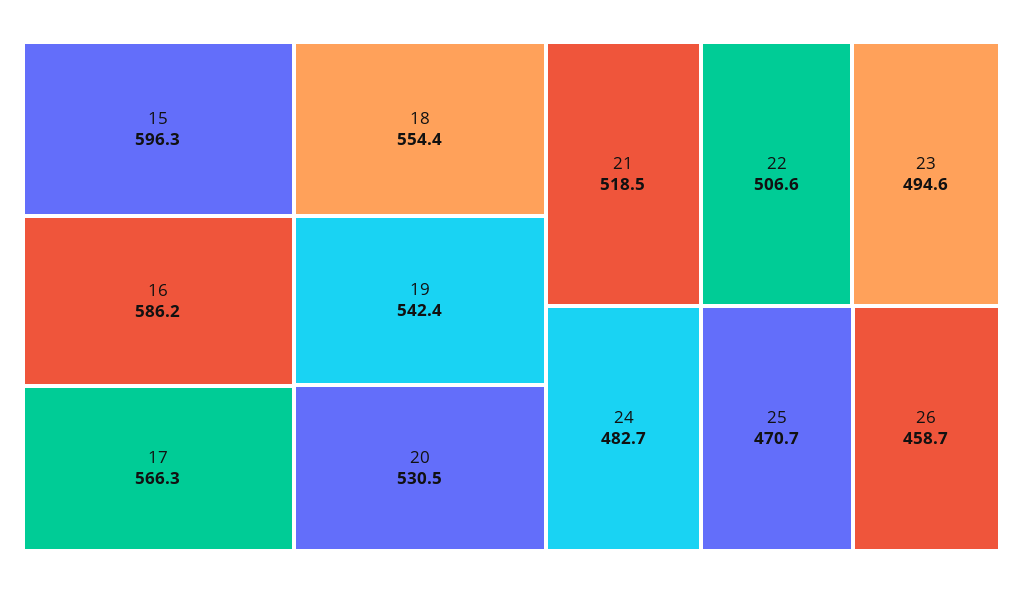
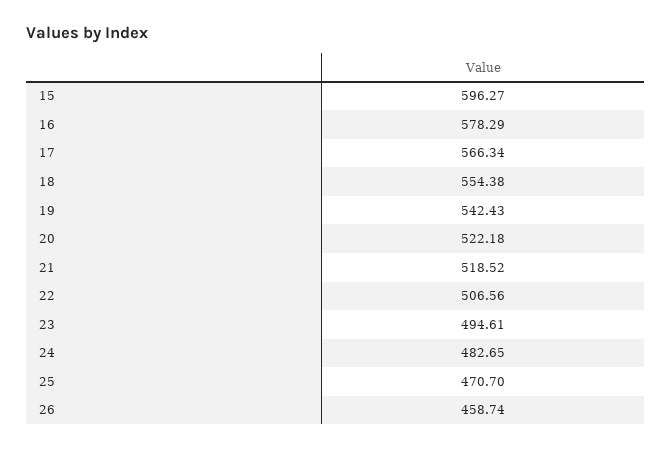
16: 586.2 -> 578.29
20: 530.5 -> 522.18

